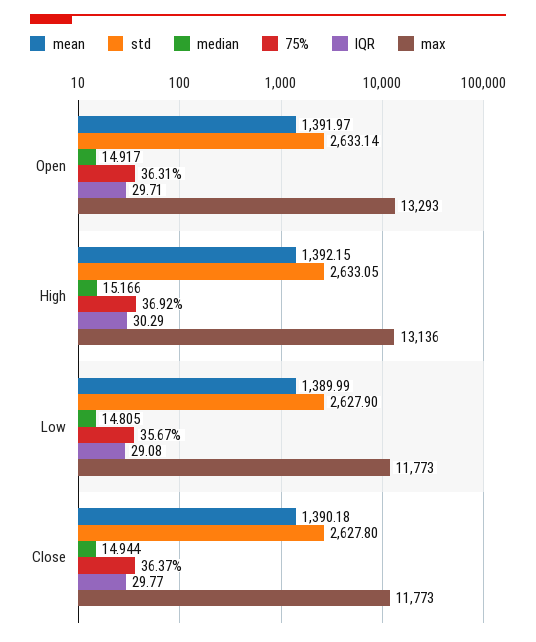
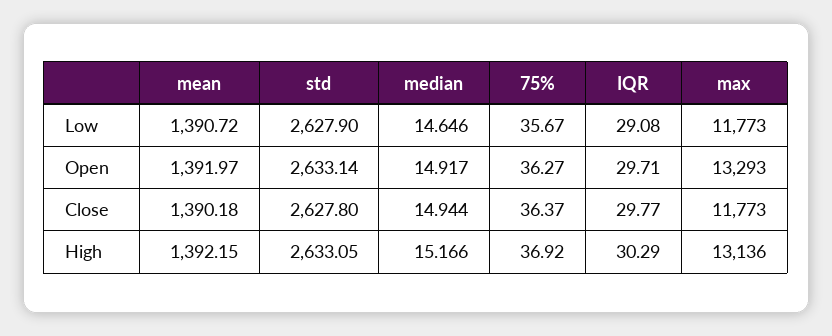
75%, Open: 36.31 -> 36.27
mean, Low: 1389.99 -> 1390.72
median, Low: 14.805 -> 14.646

